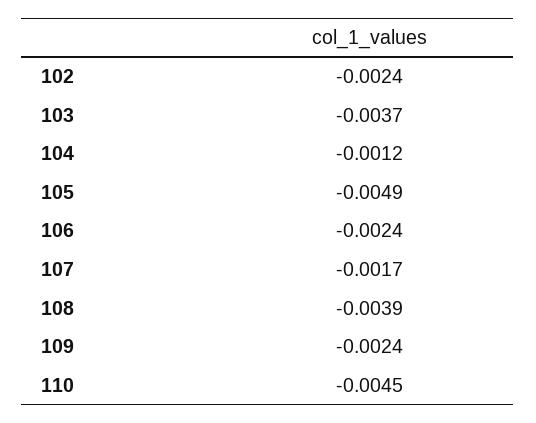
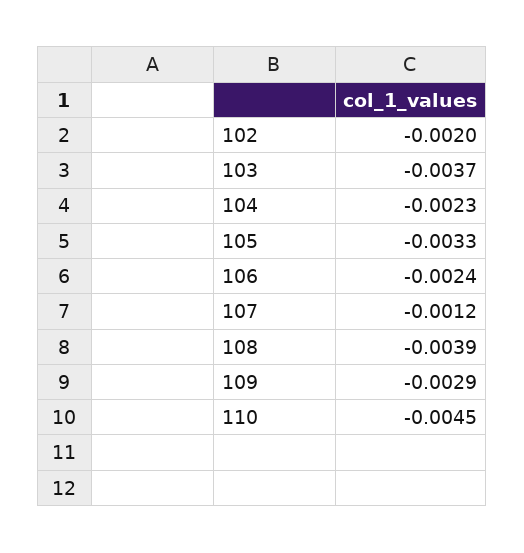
102: -0.0024 -> -0.002
104: -0.0012 -> -0.0023
105: -0.0049 -> -0.0033
107: -0.0017 -> -0.0012
109: -0.0024 -> -0.0029

